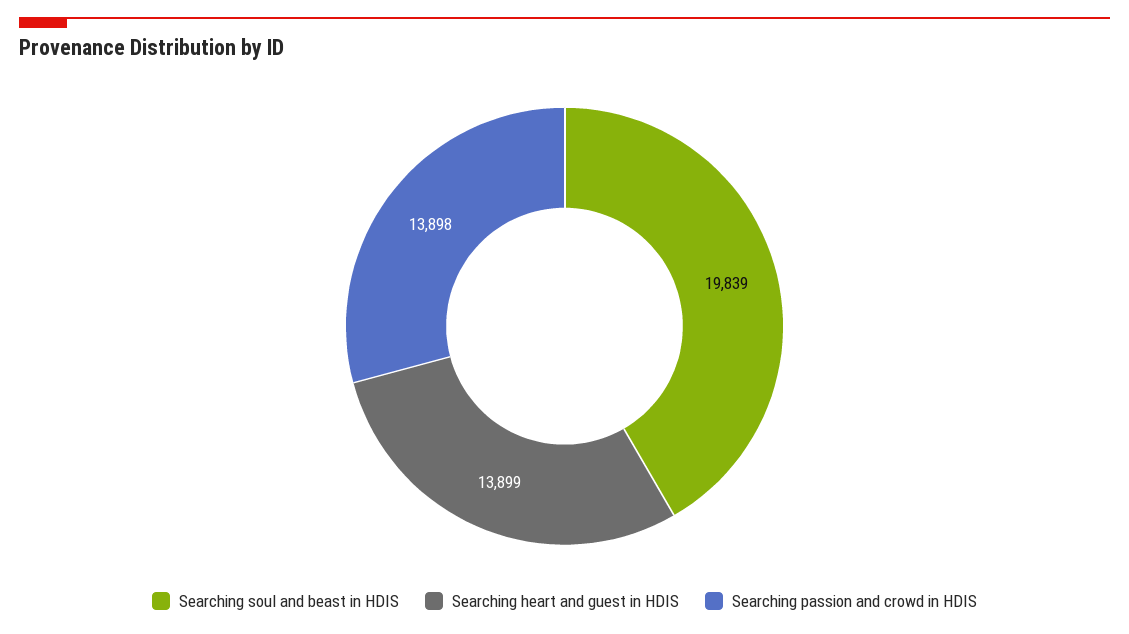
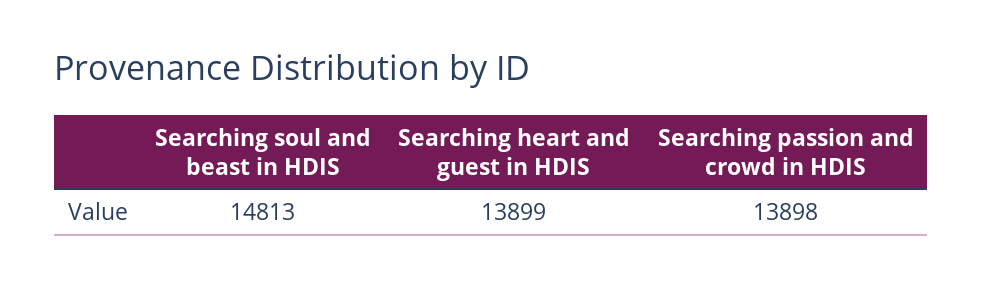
Searching soul and beast in HDIS: 19839 -> 14813

